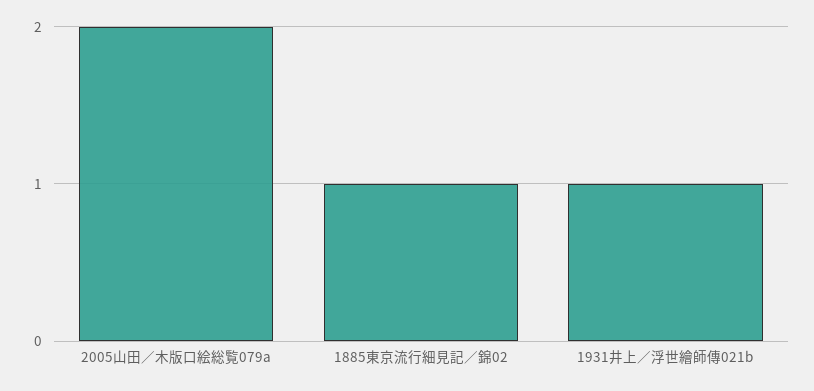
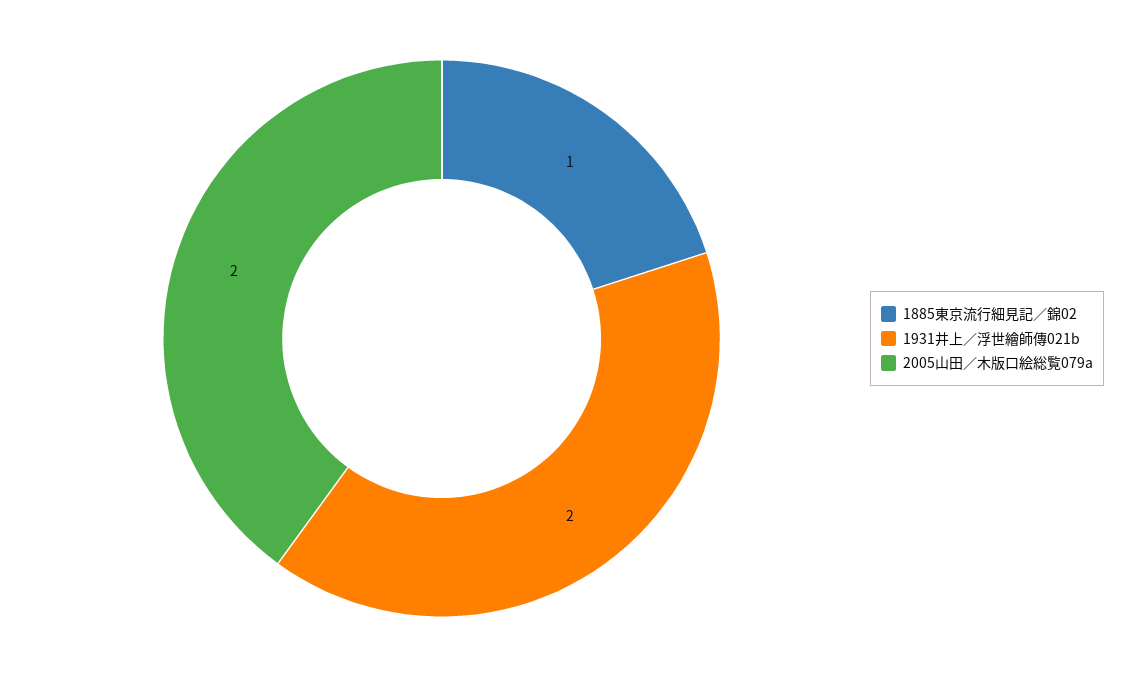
1931井上／浮世繪師傳021b: 1 -> 2

